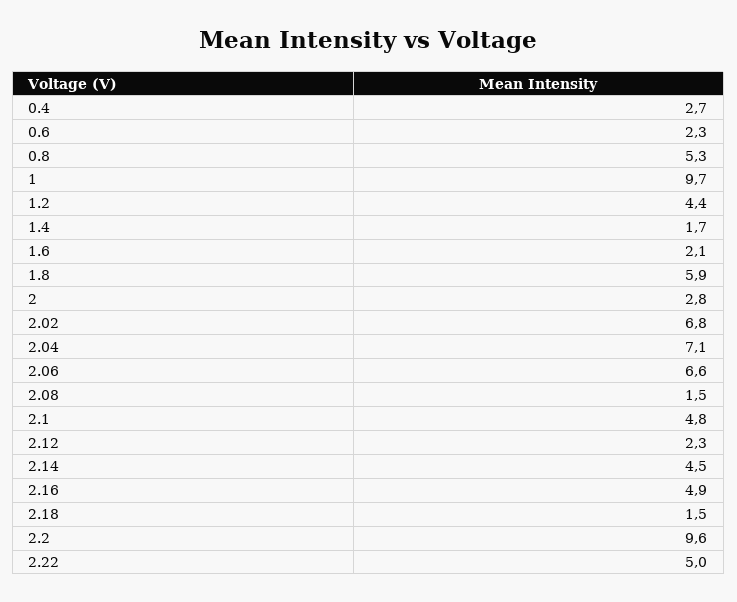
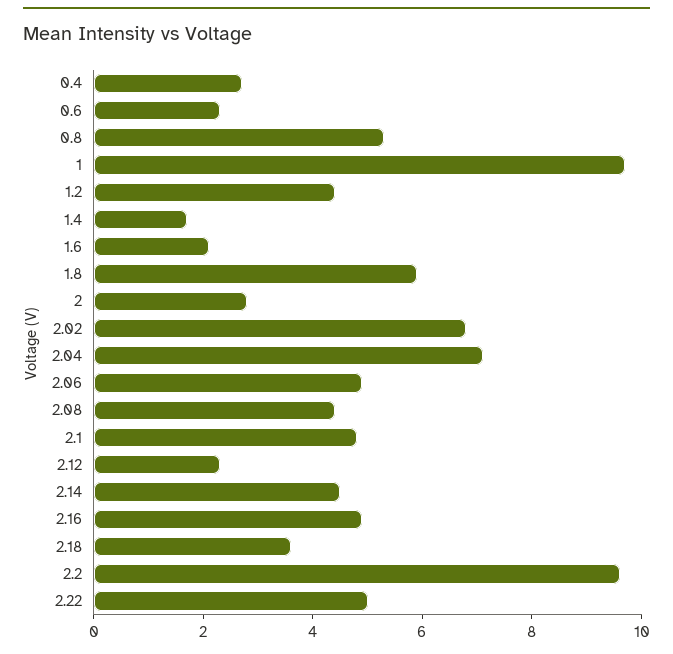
2.06: 6.6 -> 5
2.08: 1.5 -> 4.5
2.18: 1.5 -> 3.5

